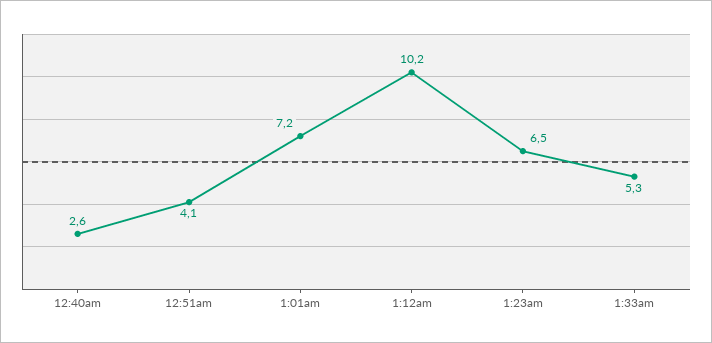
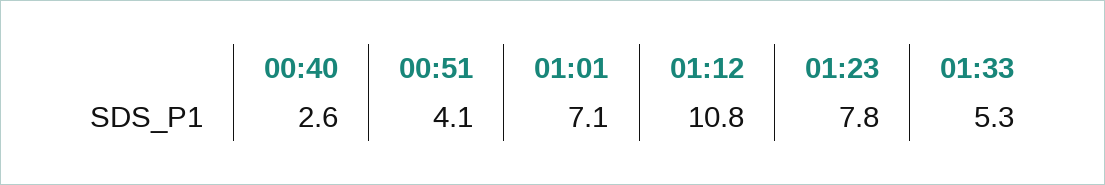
1:01am: 7.2 -> 7.1
1:12am: 10.2 -> 10.8
1:23am: 6.5 -> 7.8

